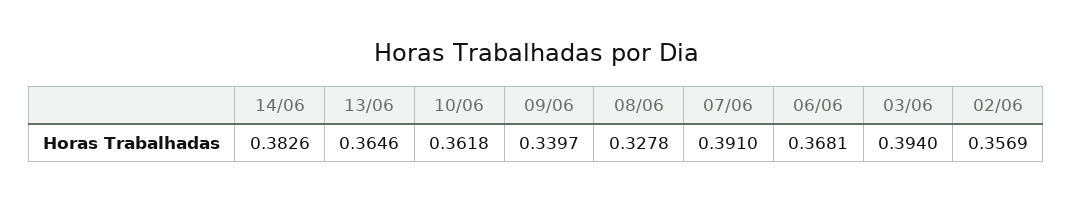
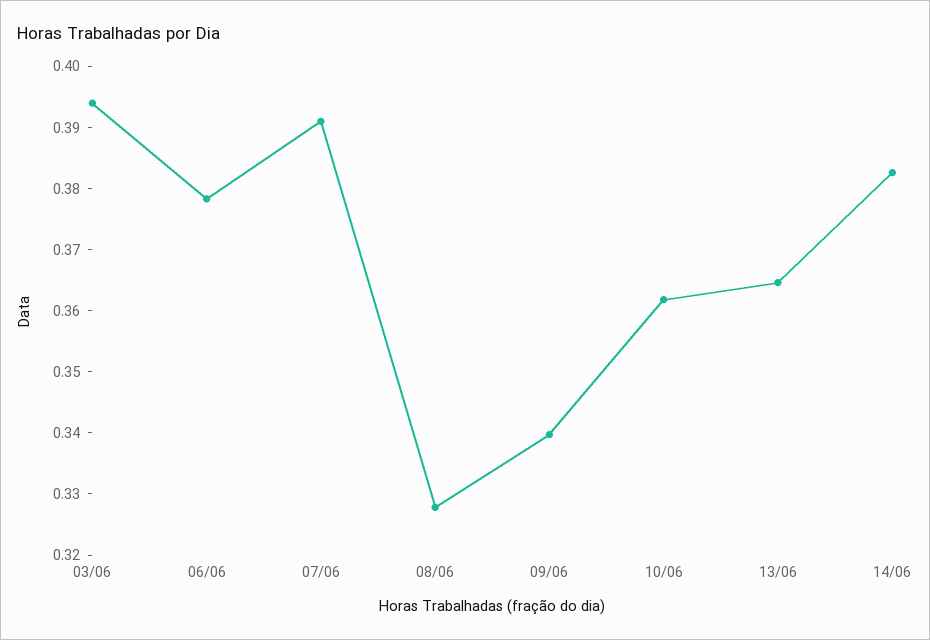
06/06: 0.3681 -> 0.378
02/06: 0.3569 -> none

